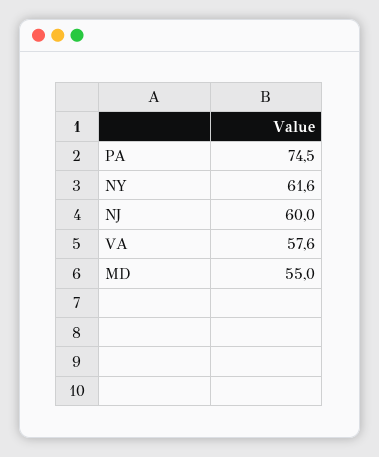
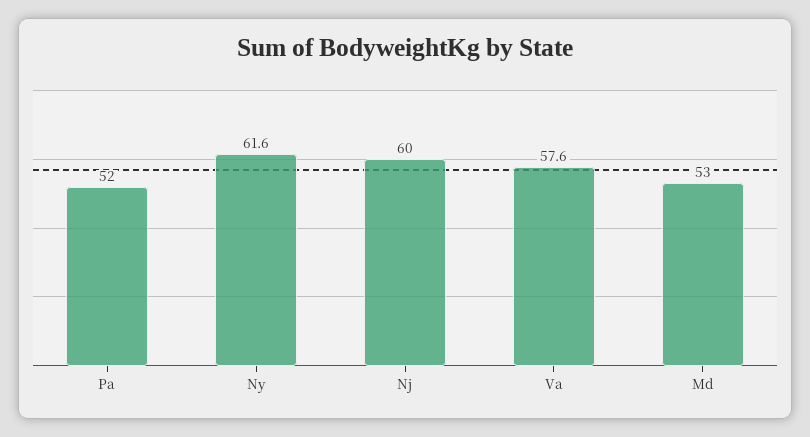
PA: 74.5 -> 52
MD: 55 -> 53

